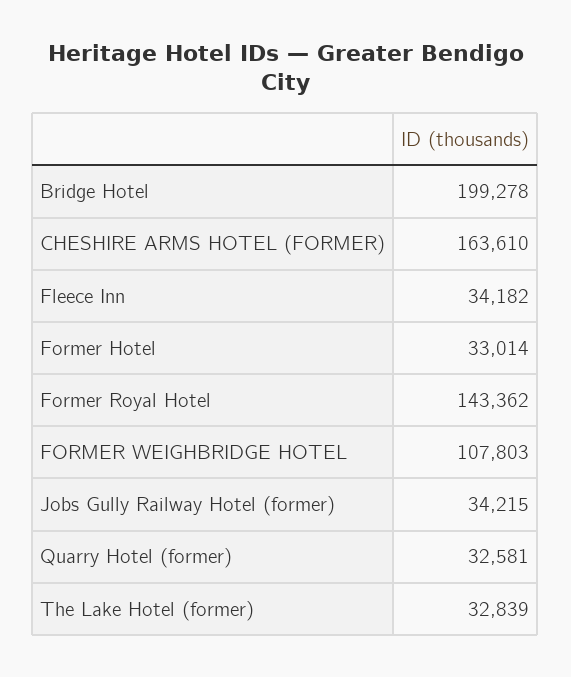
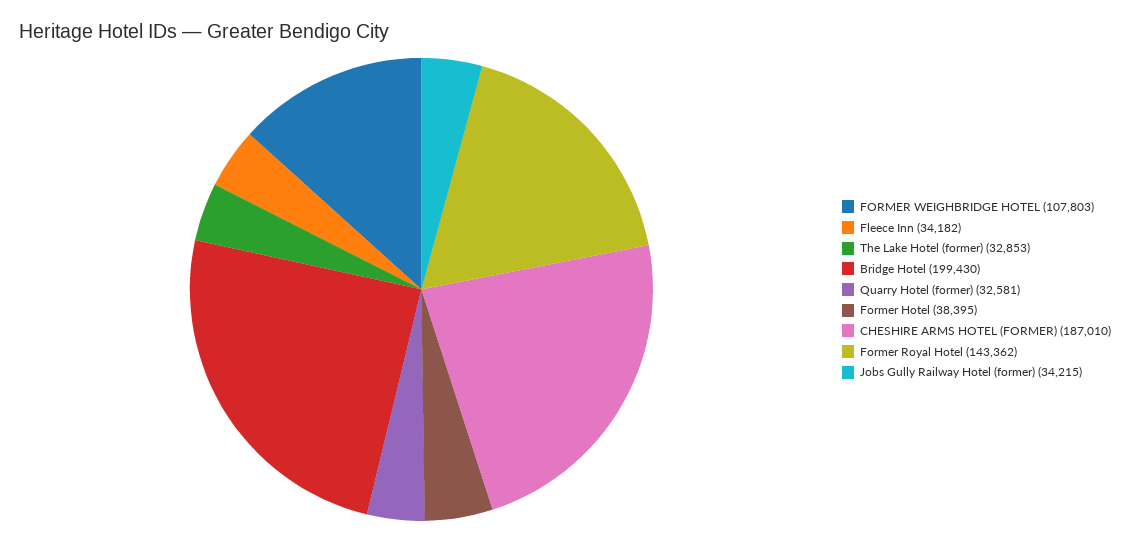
Bridge Hotel: 199278 -> 199430
CHESHIRE ARMS HOTEL (FORMER): 163610 -> 187010
Former Hotel: 33014 -> 38395
The Lake Hotel (former): 32839 -> 32853

